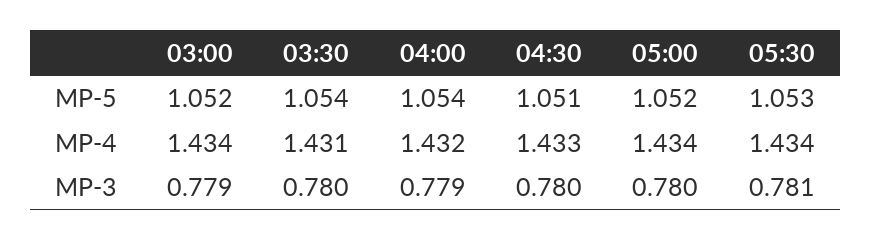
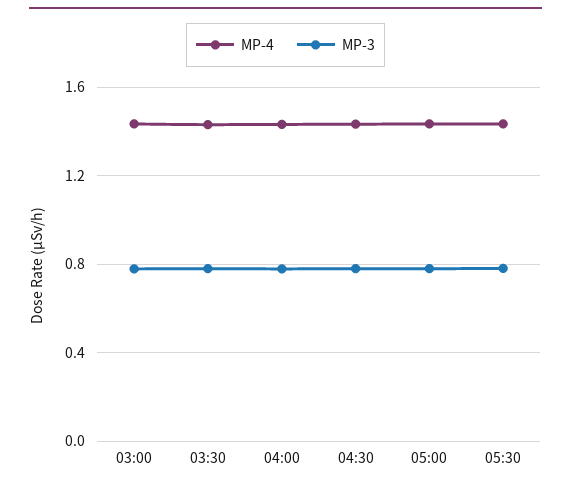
MP-5, 03:00: 1.052 -> none
MP-5, 03:30: 1.054 -> none
MP-5, 04:00: 1.054 -> none
MP-5, 04:30: 1.051 -> none
MP-5, 05:00: 1.052 -> none
MP-5, 05:30: 1.053 -> none

